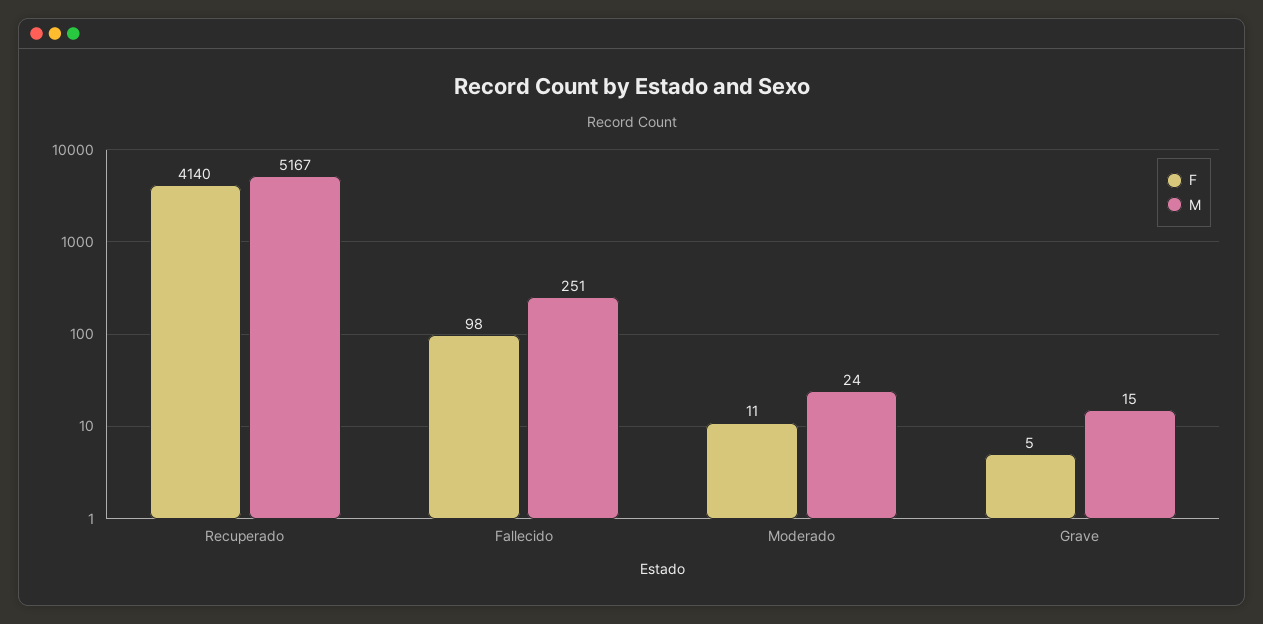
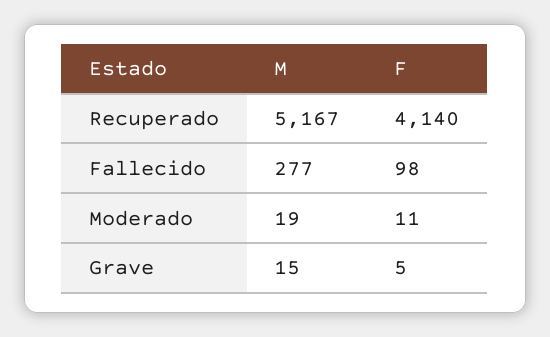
M, Fallecido: 251 -> 277
M, Moderado: 24 -> 19

